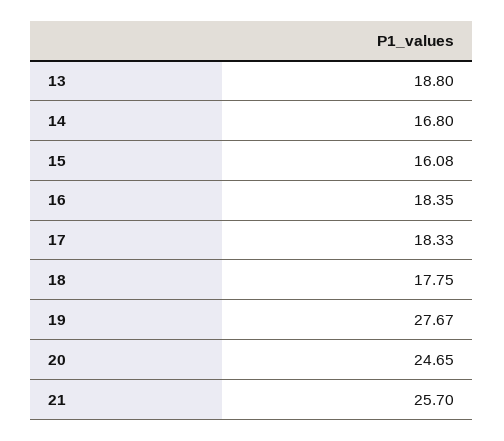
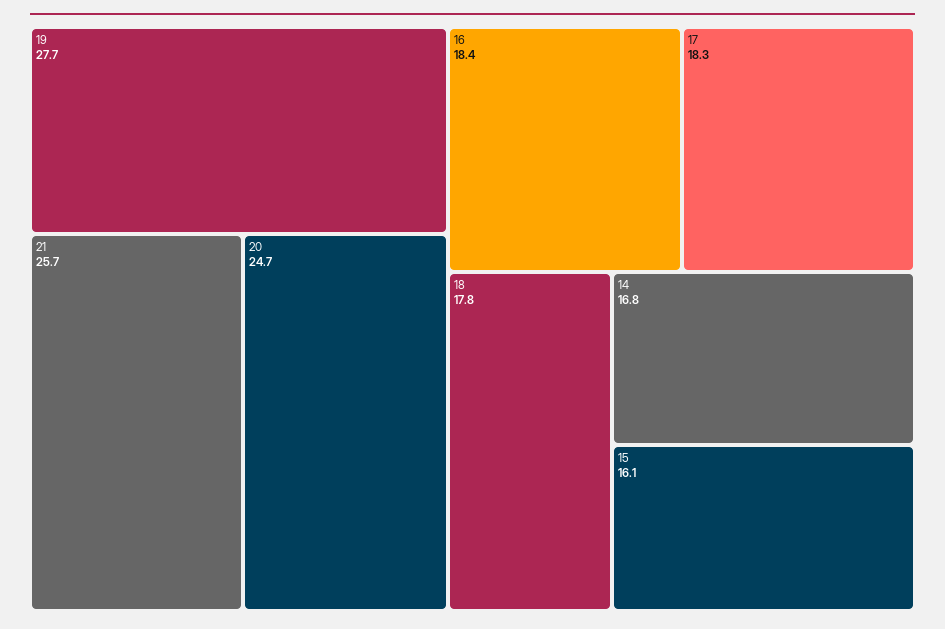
13: 18.8 -> none

